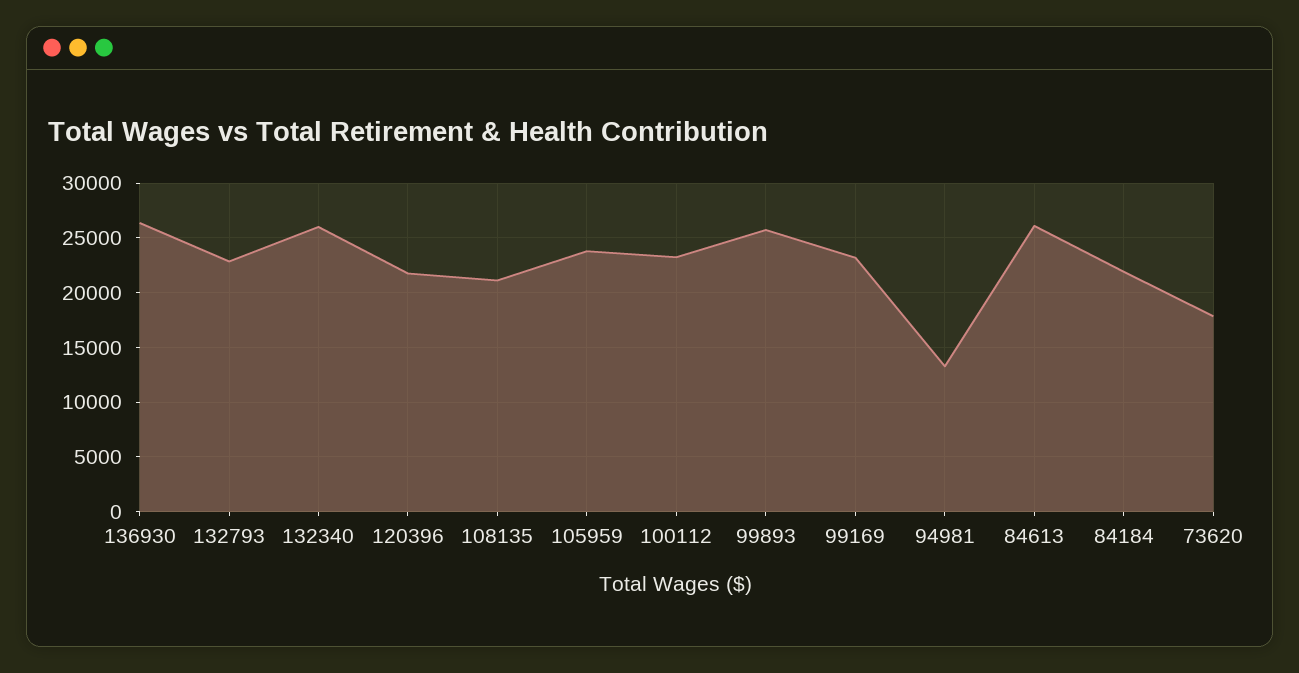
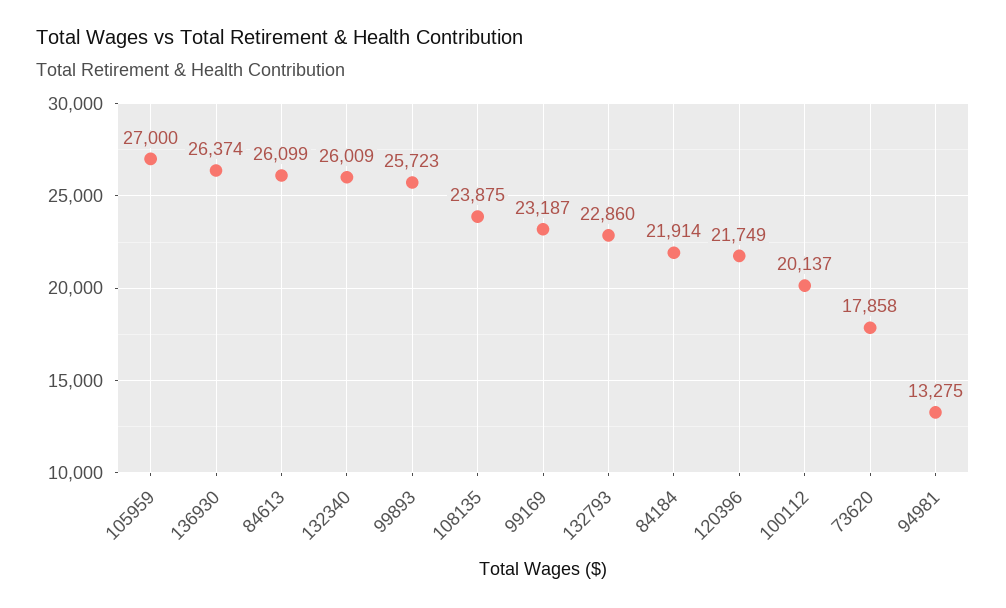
108135: 21000 -> 23875
105959: 24000 -> 27000
100112: 23000 -> 20137

